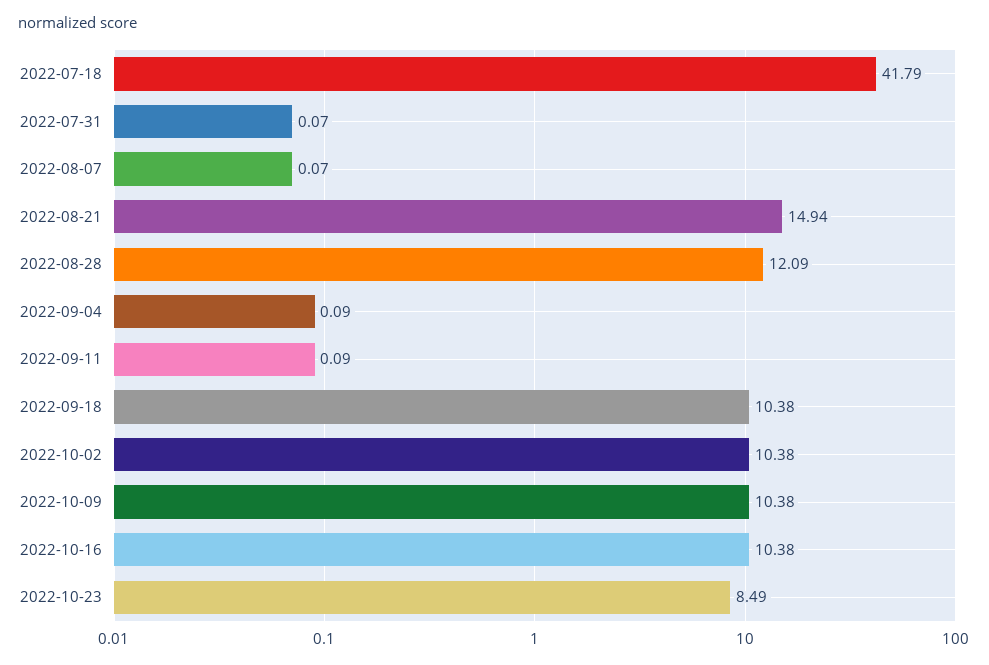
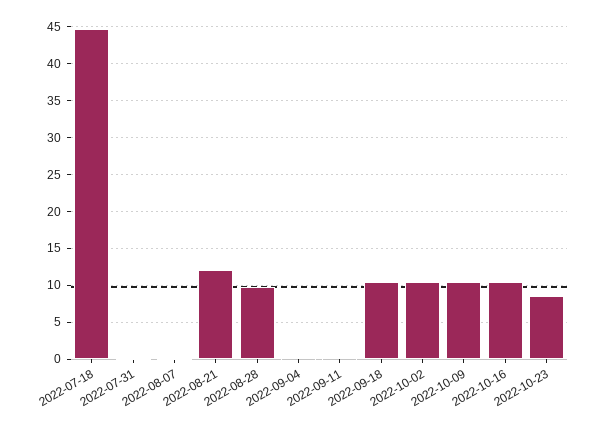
2022-07-18: 41.79 -> 45
2022-08-21: 14.94 -> 12
2022-08-28: 12.09 -> 10

